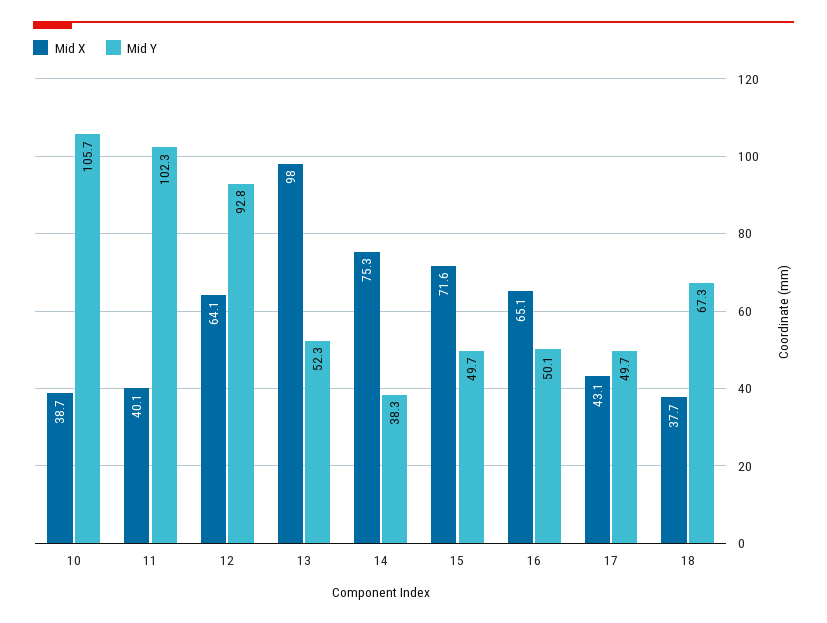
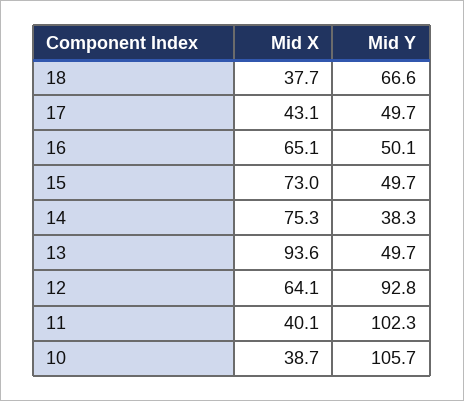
Mid X, 13: 98 -> 93.6
Mid Y, 13: 52.3 -> 49.7
Mid X, 15: 71.6 -> 73
Mid Y, 18: 67.3 -> 66.6

